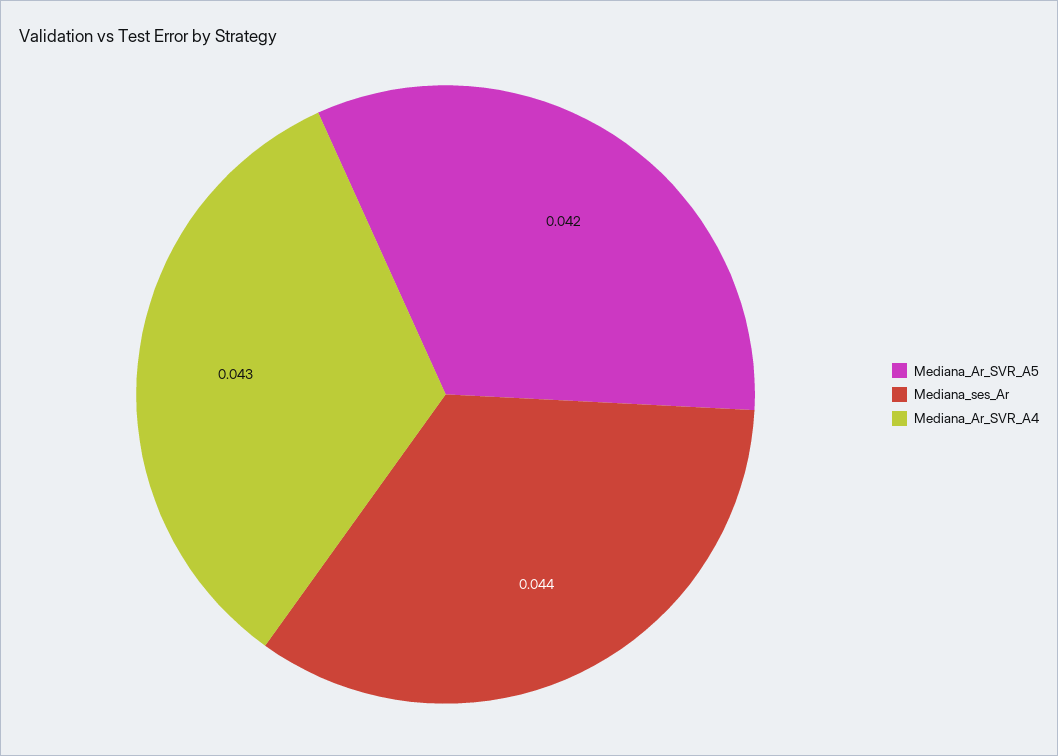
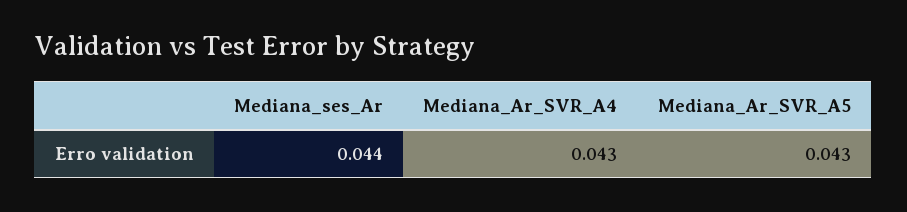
Mediana_Ar_SVR_A5: 0.042 -> 0.043

